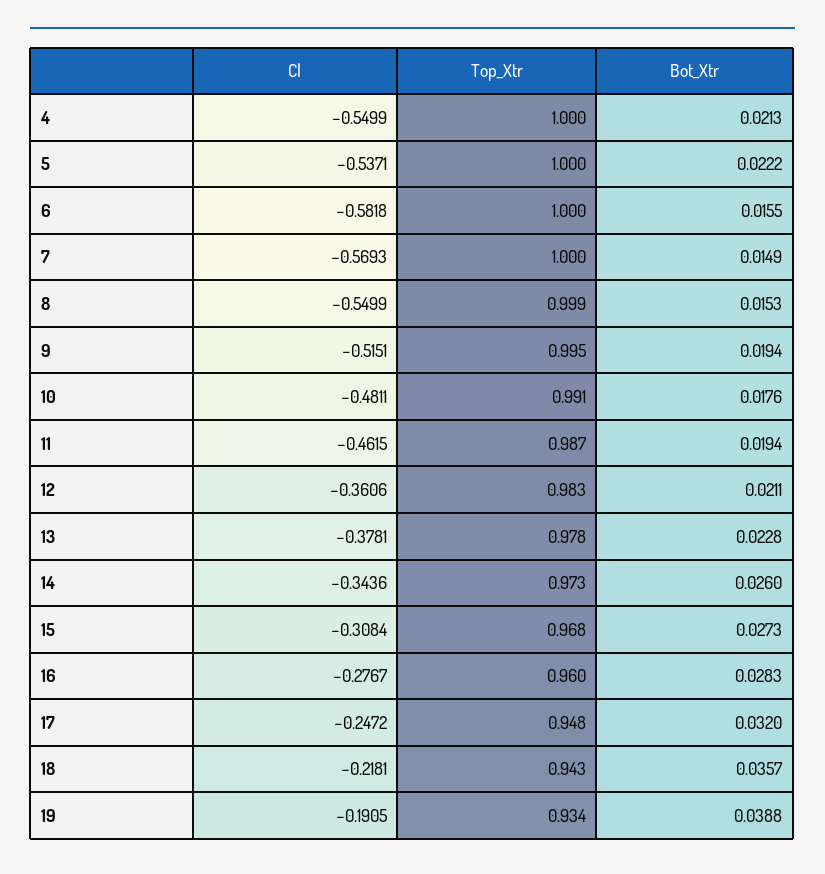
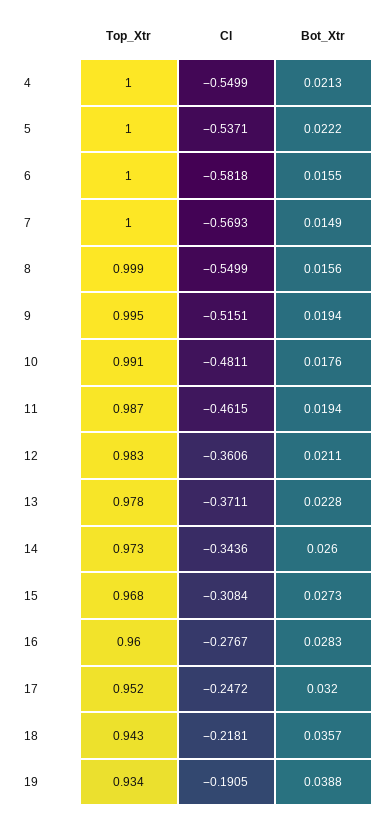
Bot_Xtr, 8: 0.0153 -> 0.0156
Cl, 13: -0.3781 -> -0.3711
Top_Xtr, 17: 0.948 -> 0.952

